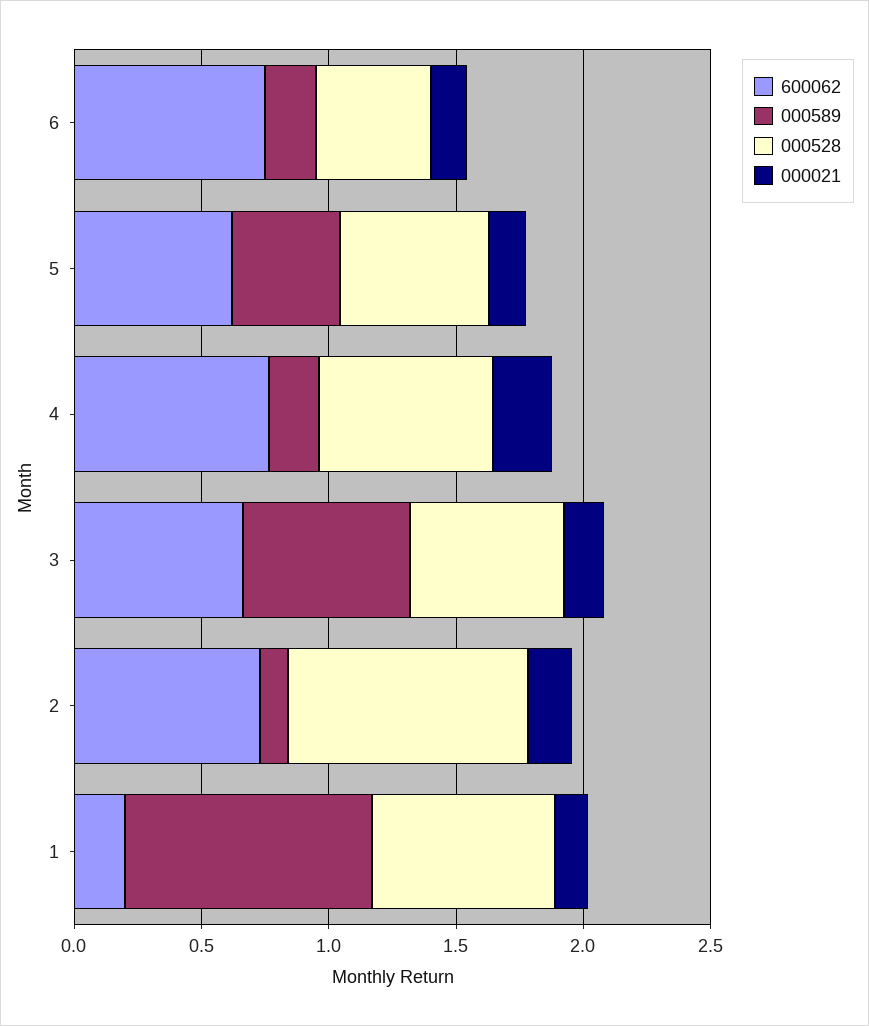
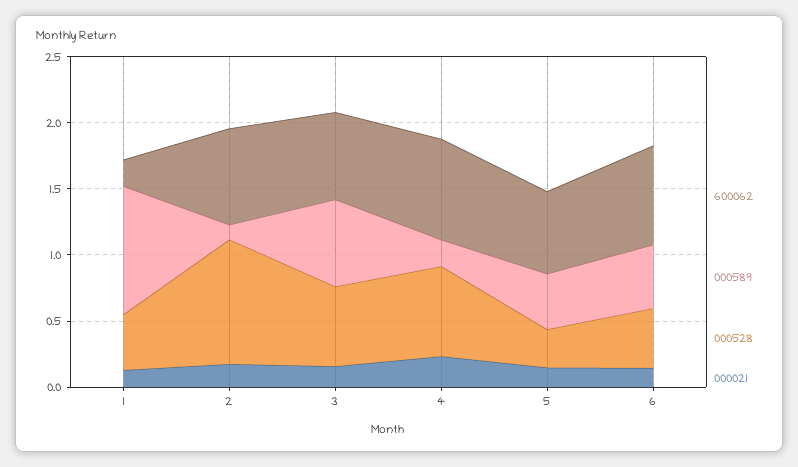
000589, 6: 0.2 -> 0.5
000528, 5: 0.6 -> 0.3
000528, 1: 0.7 -> 0.4

